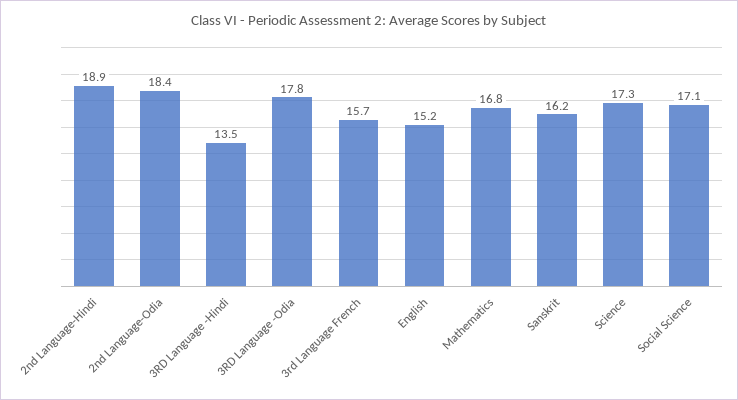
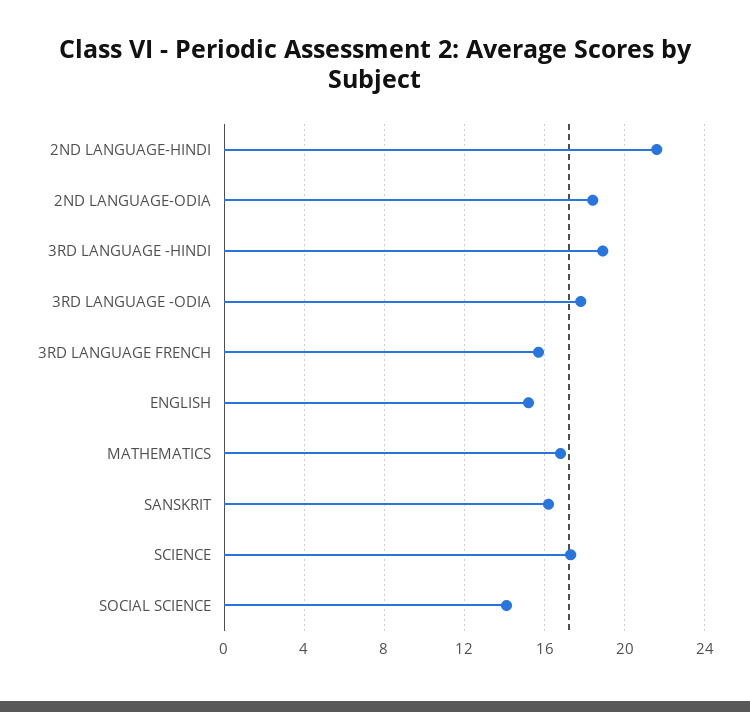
2nd Language-Hindi: 18.9 -> 21.5
3RD Language -Hindi: 13.5 -> 19
Social Science: 17.1 -> 14

